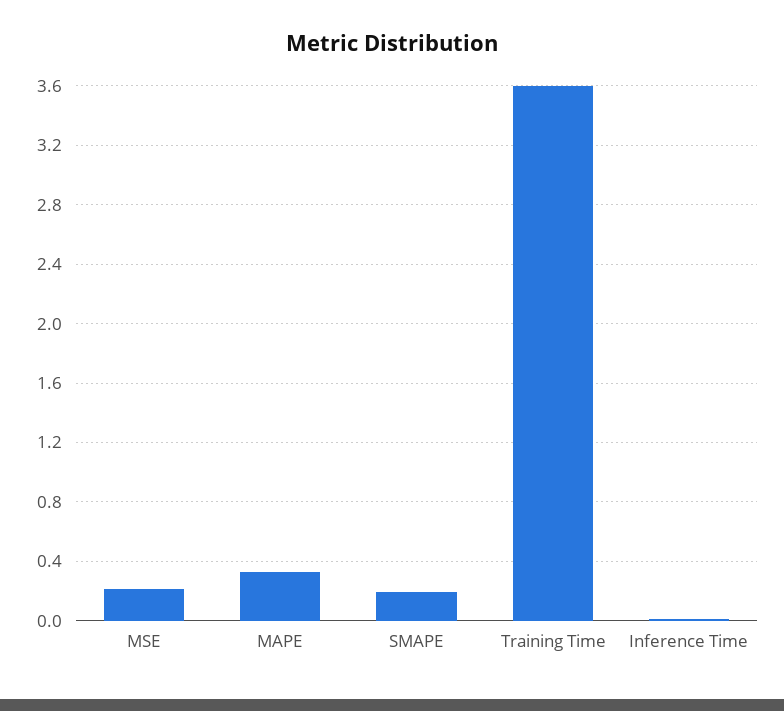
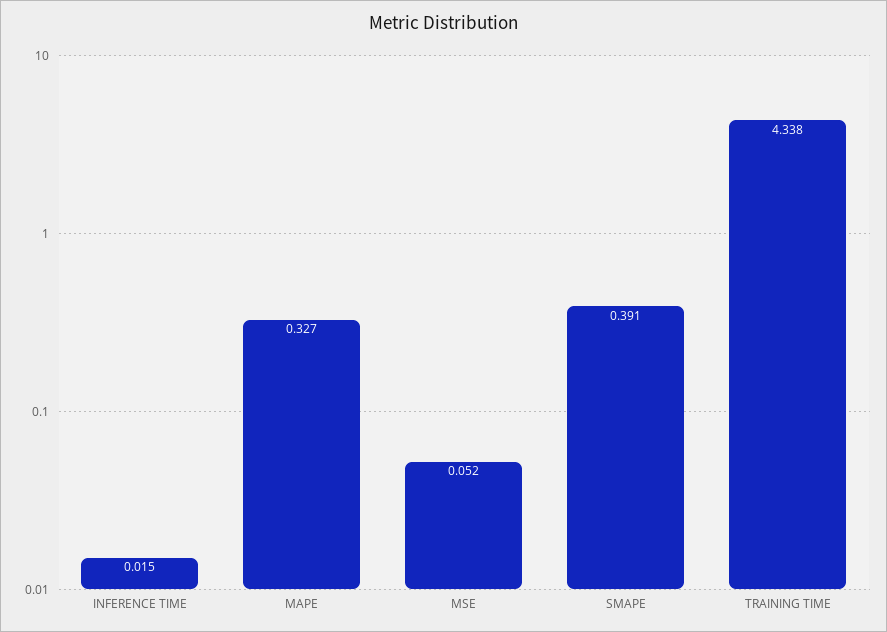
MSE: 0.2 -> 0.052
SMAPE: 0.2 -> 0.391
Training Time: 3.6 -> 4.338

